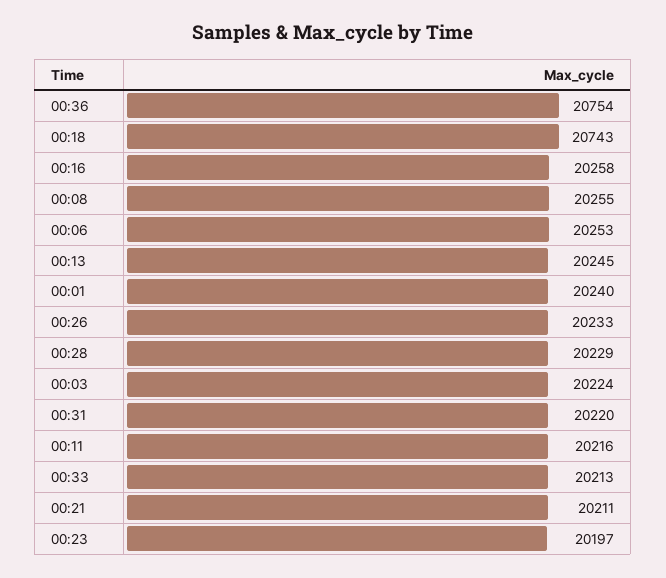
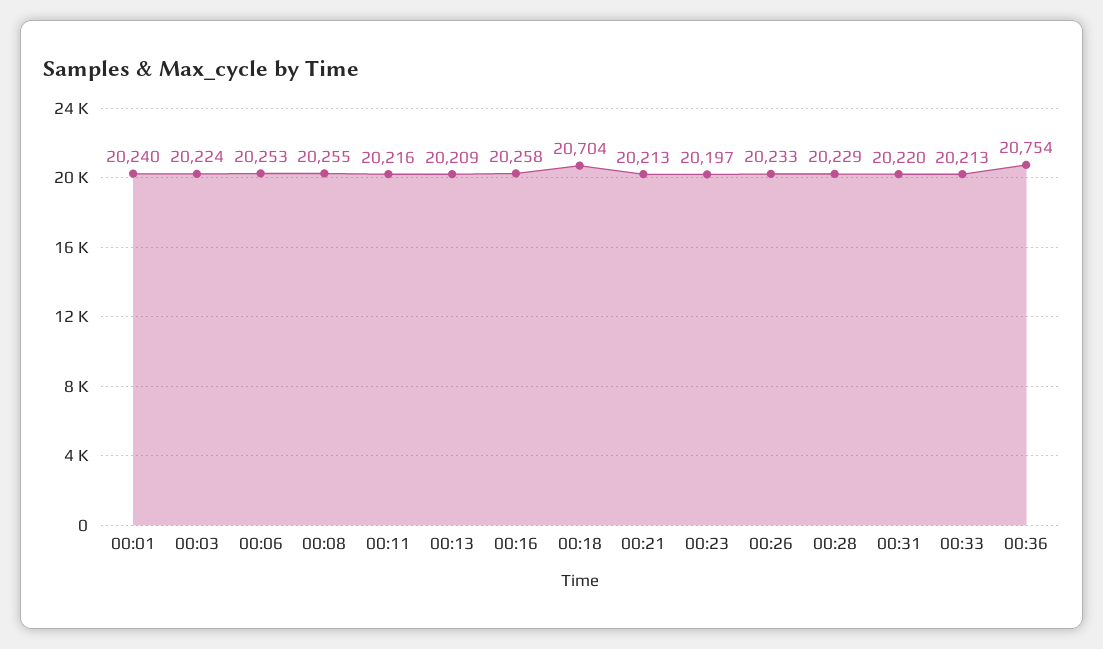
00:18: 20743 -> 20704
00:13: 20245 -> 20209
00:21: 20211 -> 20213

